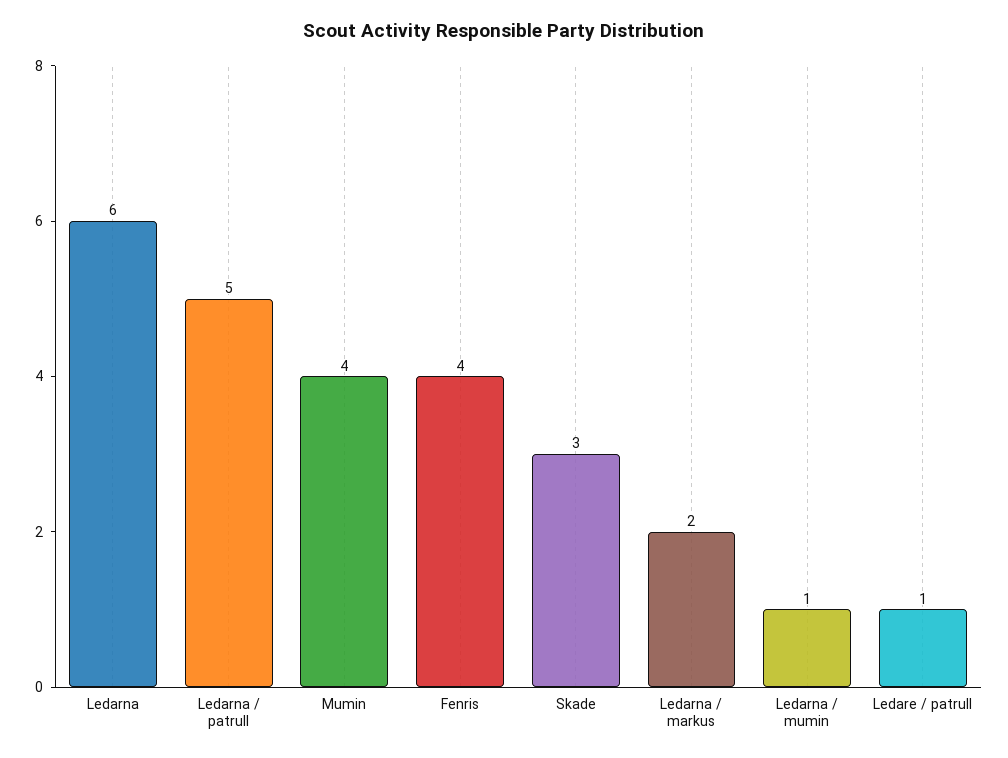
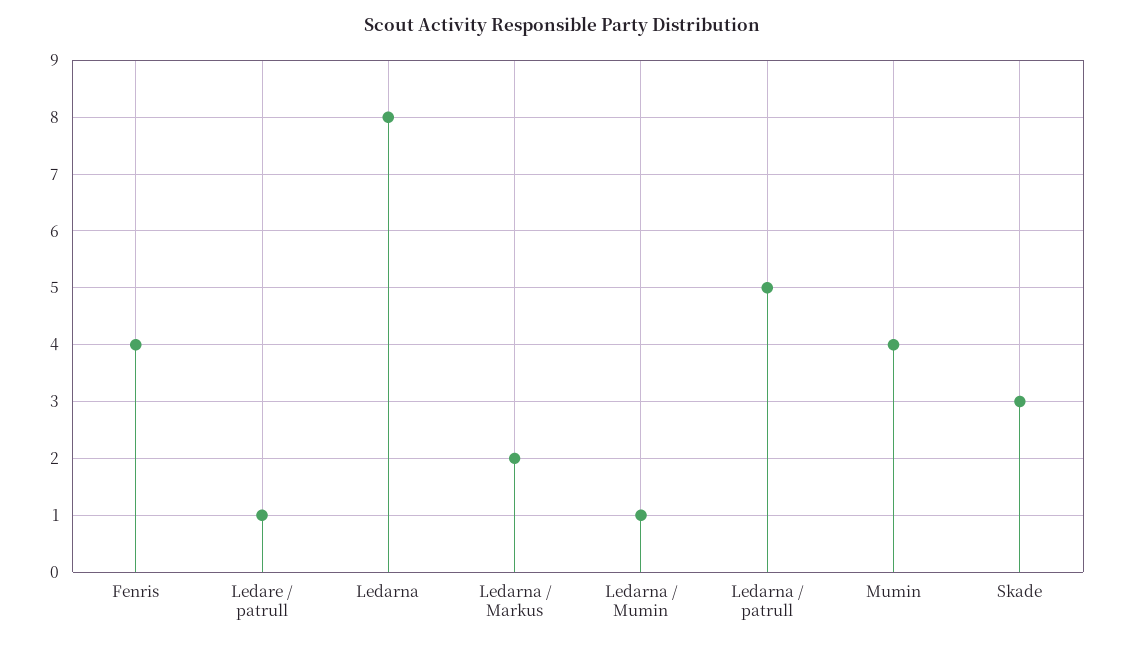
Ledarna: 6 -> 8

